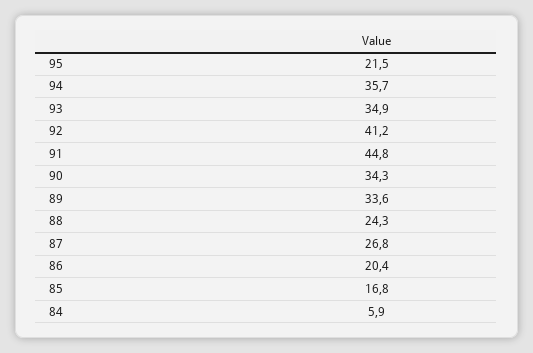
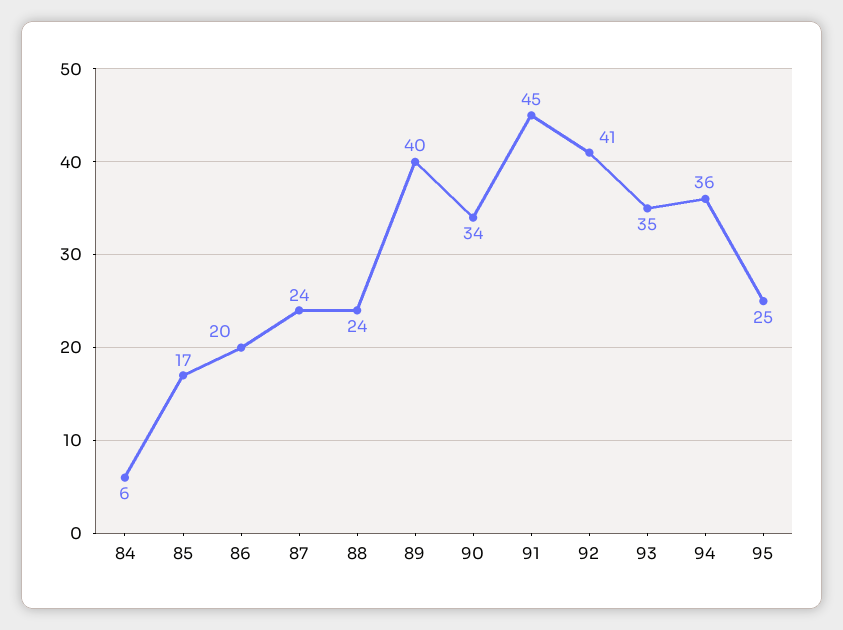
95: 21.5 -> 25
89: 33.6 -> 40
87: 26.8 -> 24

